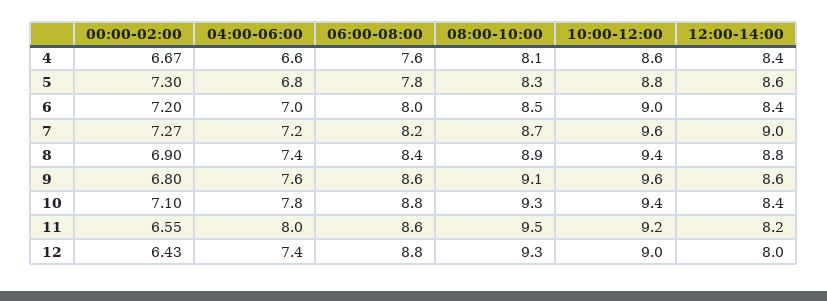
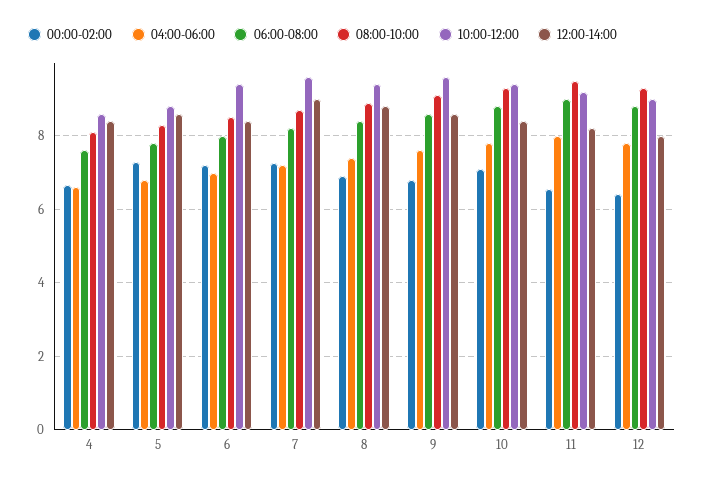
10:00-12:00, 6: 9 -> 9.4
06:00-08:00, 11: 8.6 -> 9
04:00-06:00, 12: 7.4 -> 7.8

